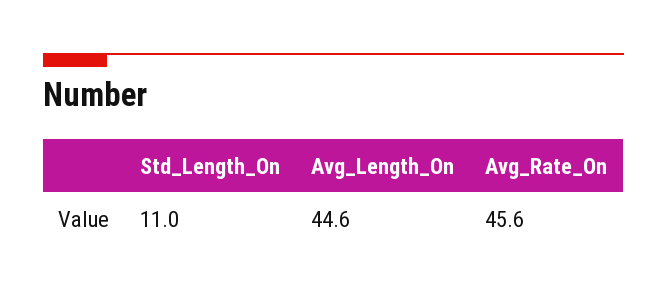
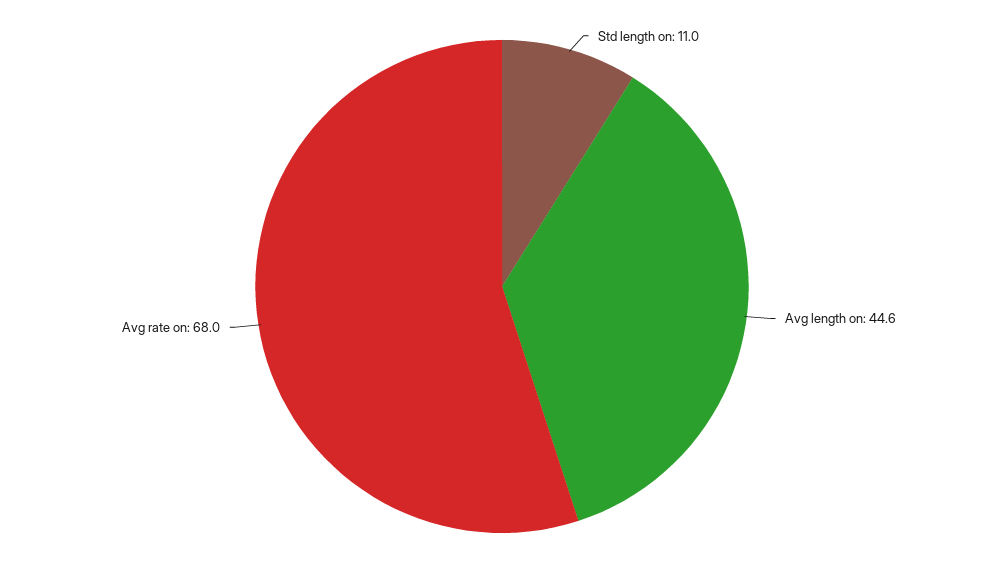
Avg_Rate_On: 45.6 -> 68

